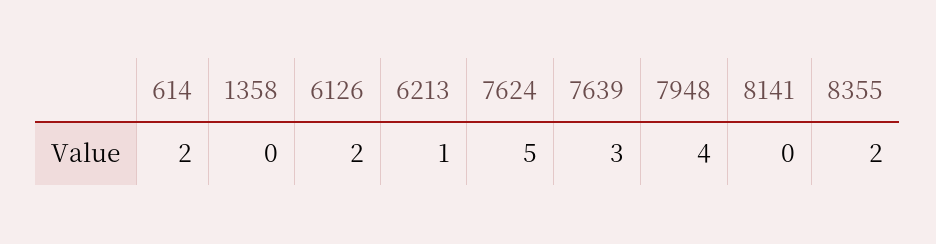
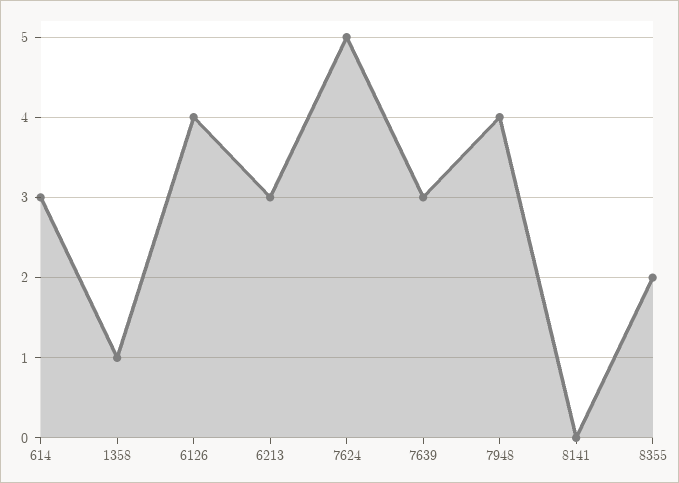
614: 2 -> 3
1358: 0 -> 1
6126: 2 -> 4
6213: 1 -> 3

